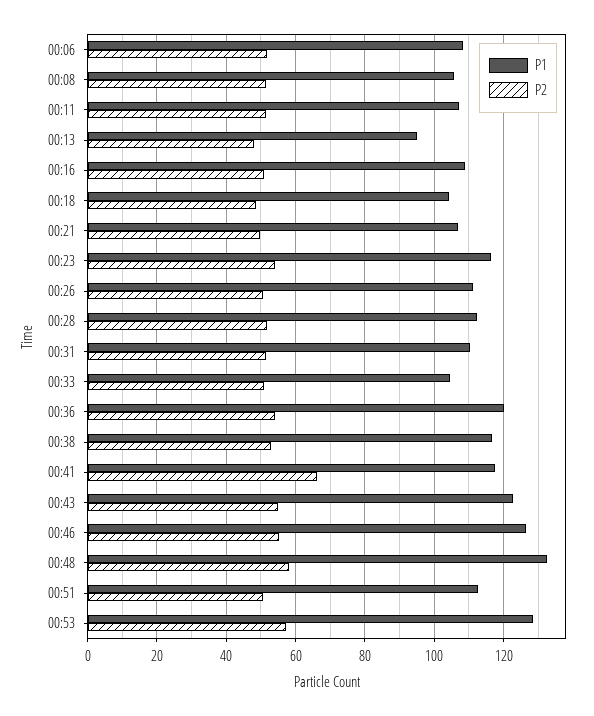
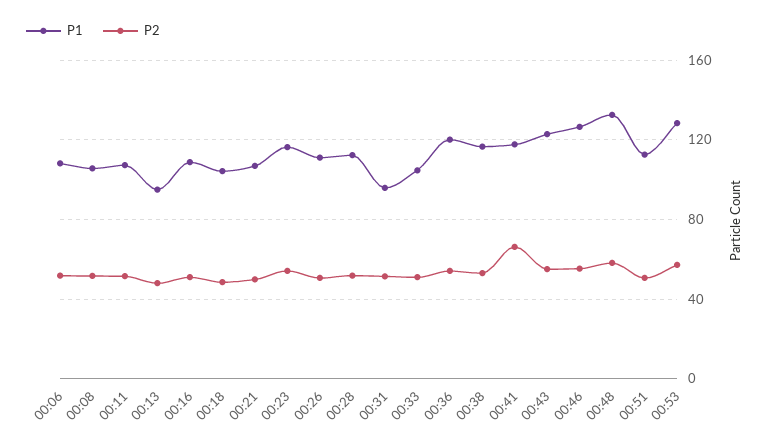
P1, 00:31: 110 -> 95

